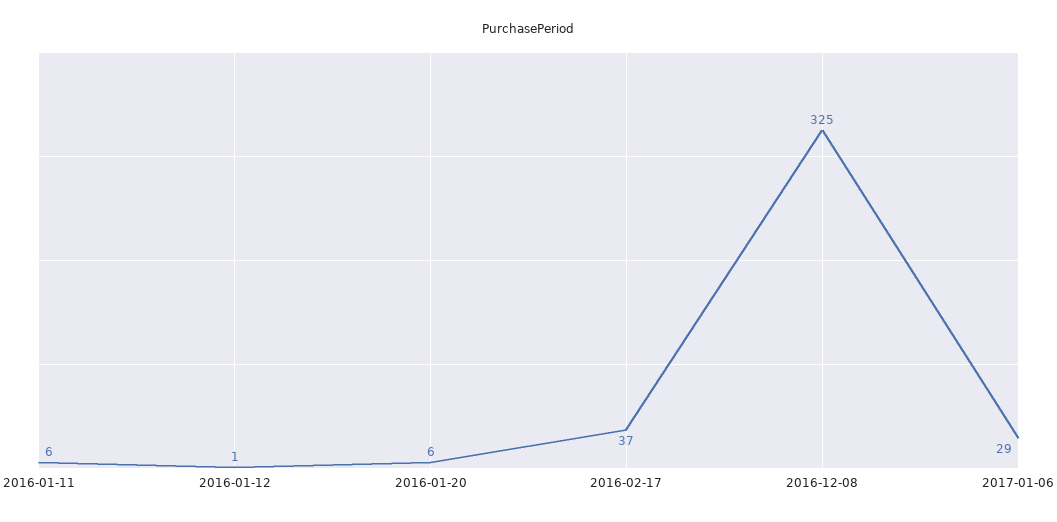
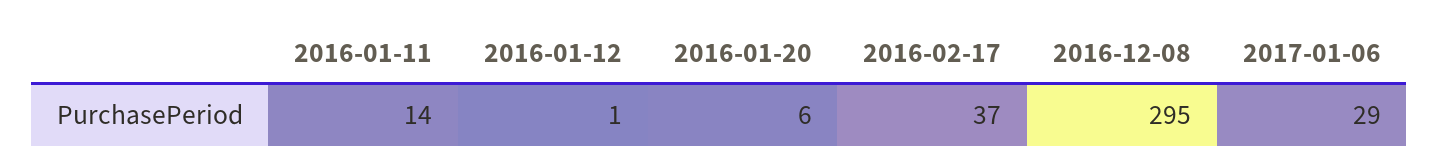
2016-01-11: 6 -> 14
2016-12-08: 325 -> 295

